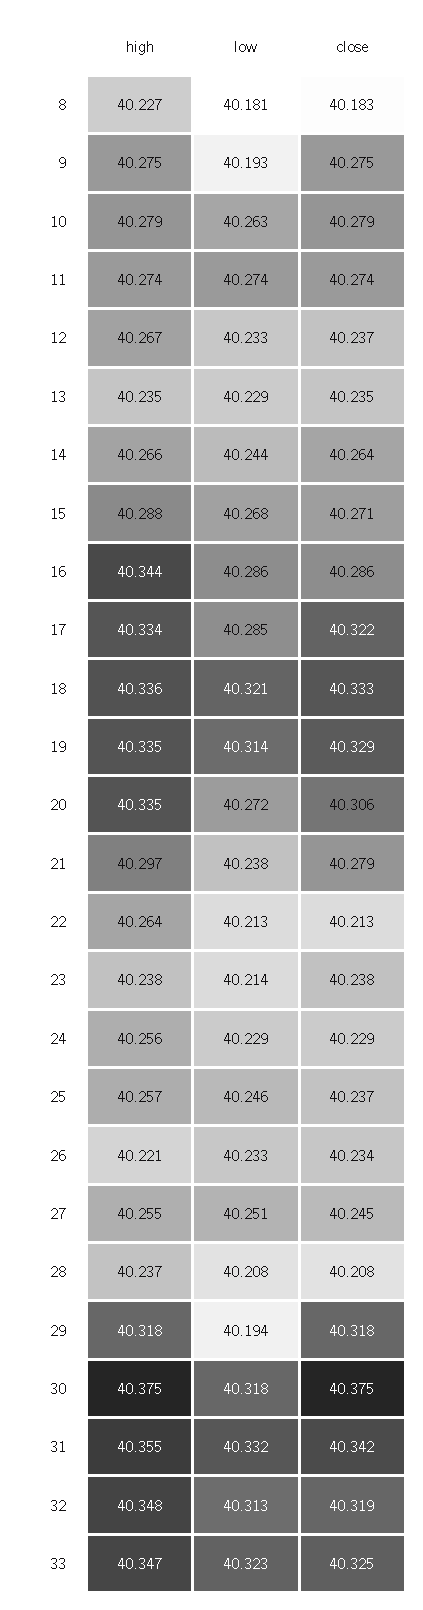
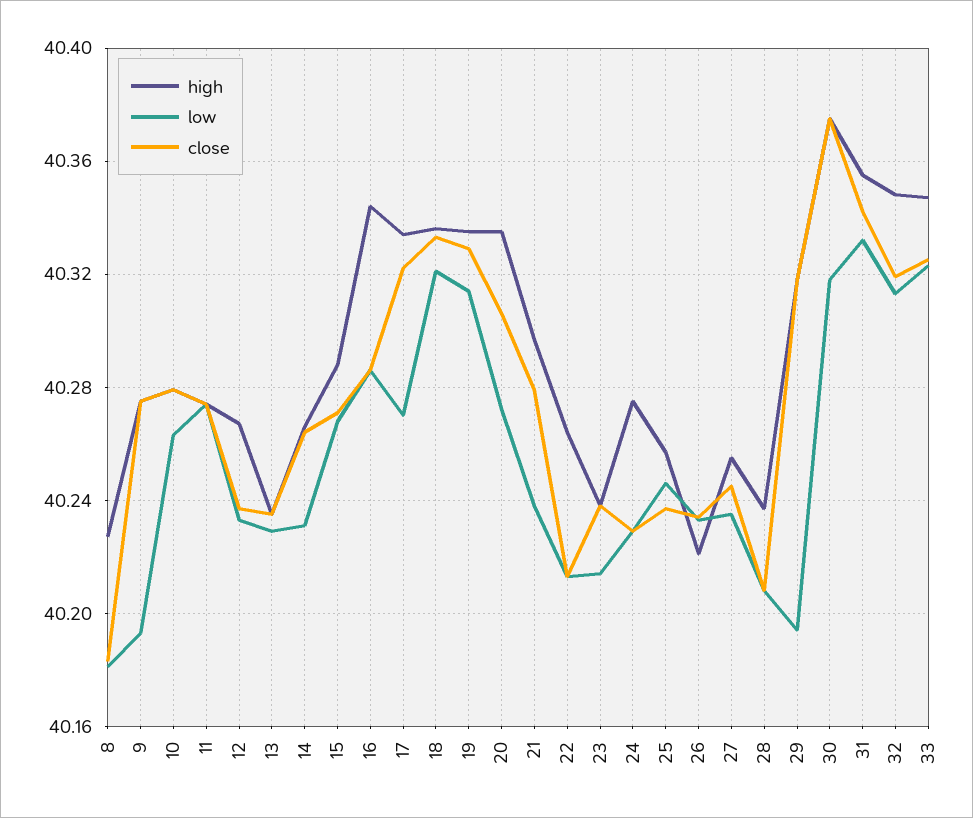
low, 14: 40.244 -> 40.23
low, 17: 40.285 -> 40.27
high, 24: 40.256 -> 40.275
low, 27: 40.251 -> 40.235

